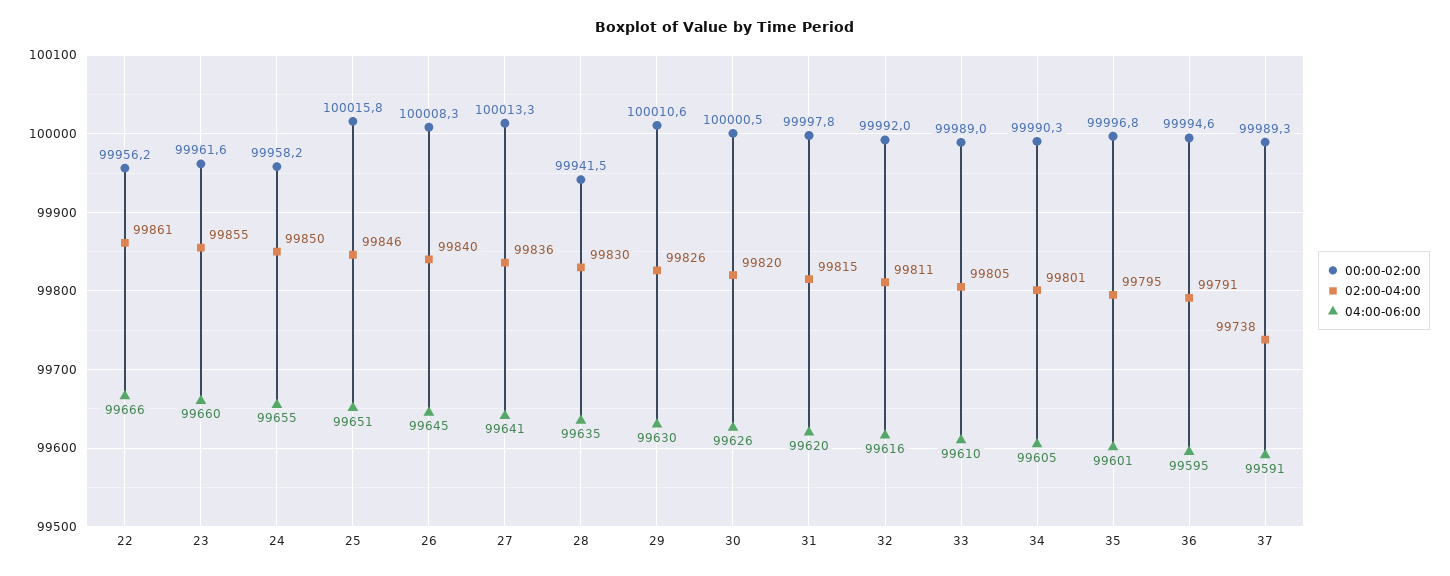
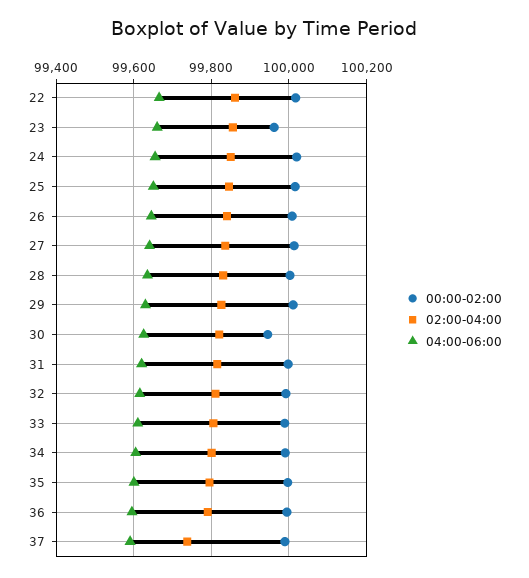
00:00-02:00, 22: 99956.2 -> 100020
00:00-02:00, 24: 99958.2 -> 100020
00:00-02:00, 28: 99941.5 -> 100000
00:00-02:00, 30: 100000.5 -> 99940

